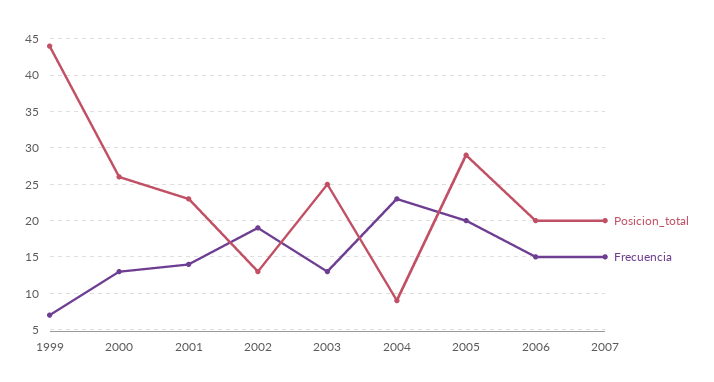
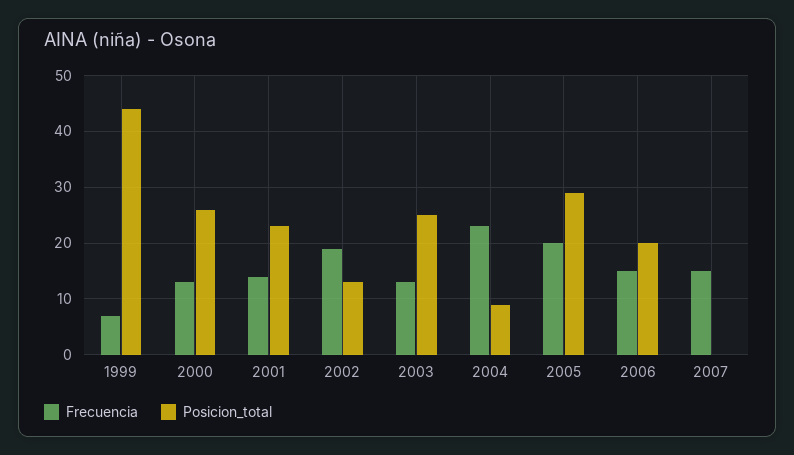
Posicion_total, 2007: 20 -> 0

